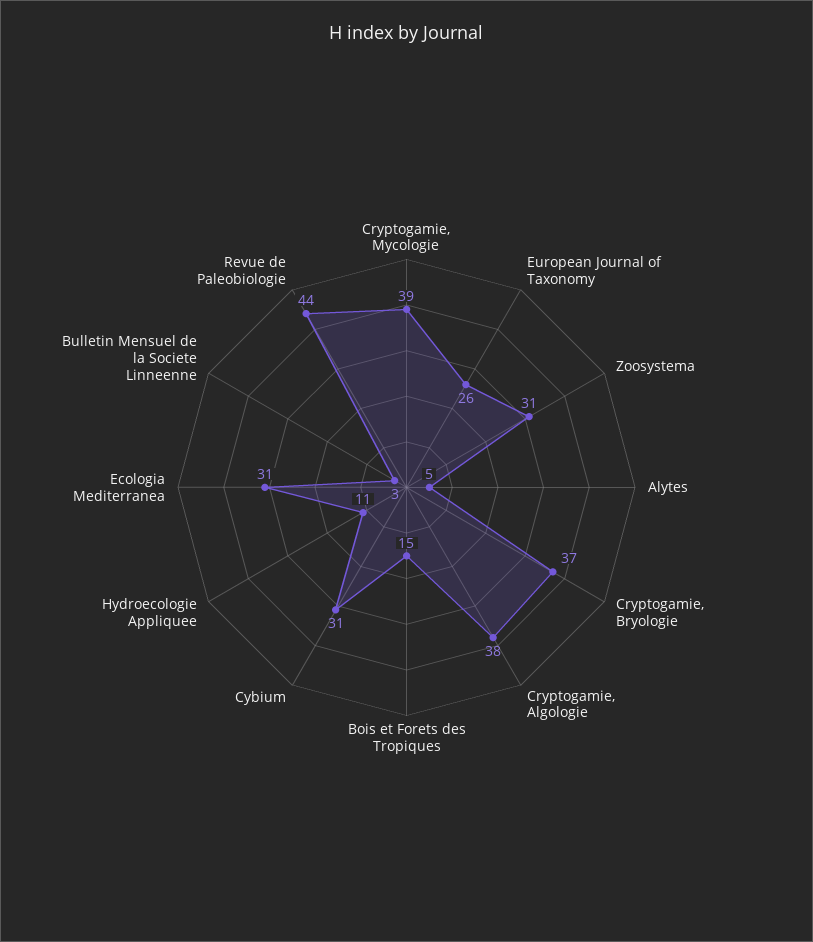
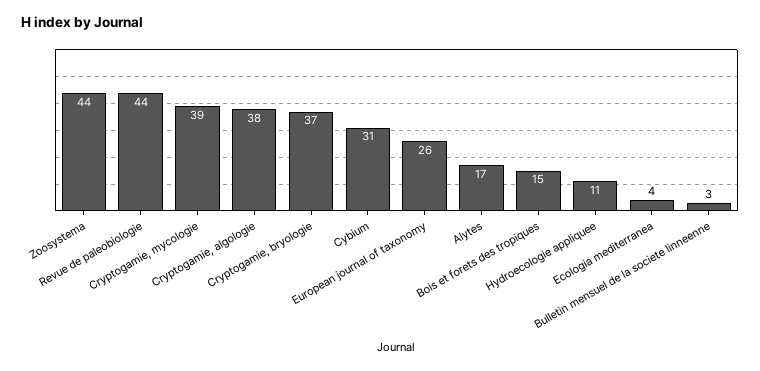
Zoosystema: 31 -> 44
Alytes: 5 -> 17
Ecologia Mediterranea: 31 -> 4

